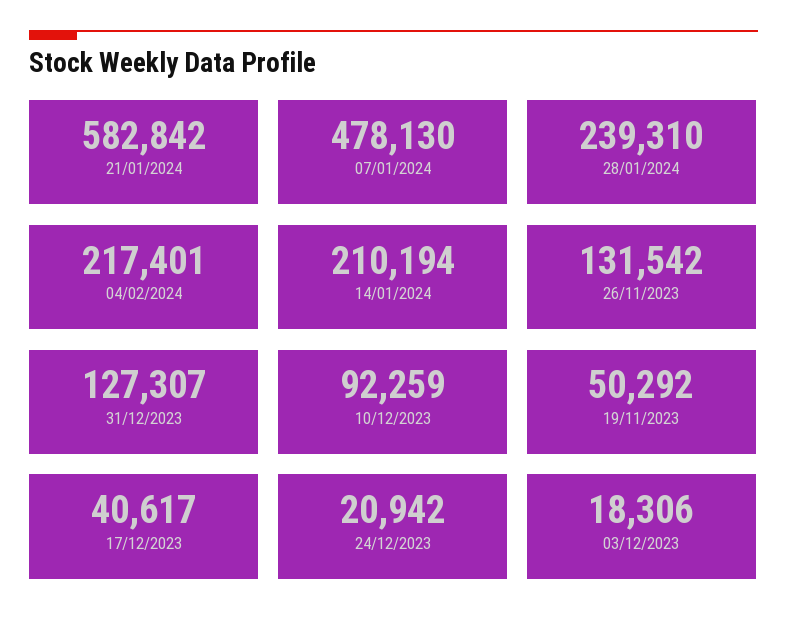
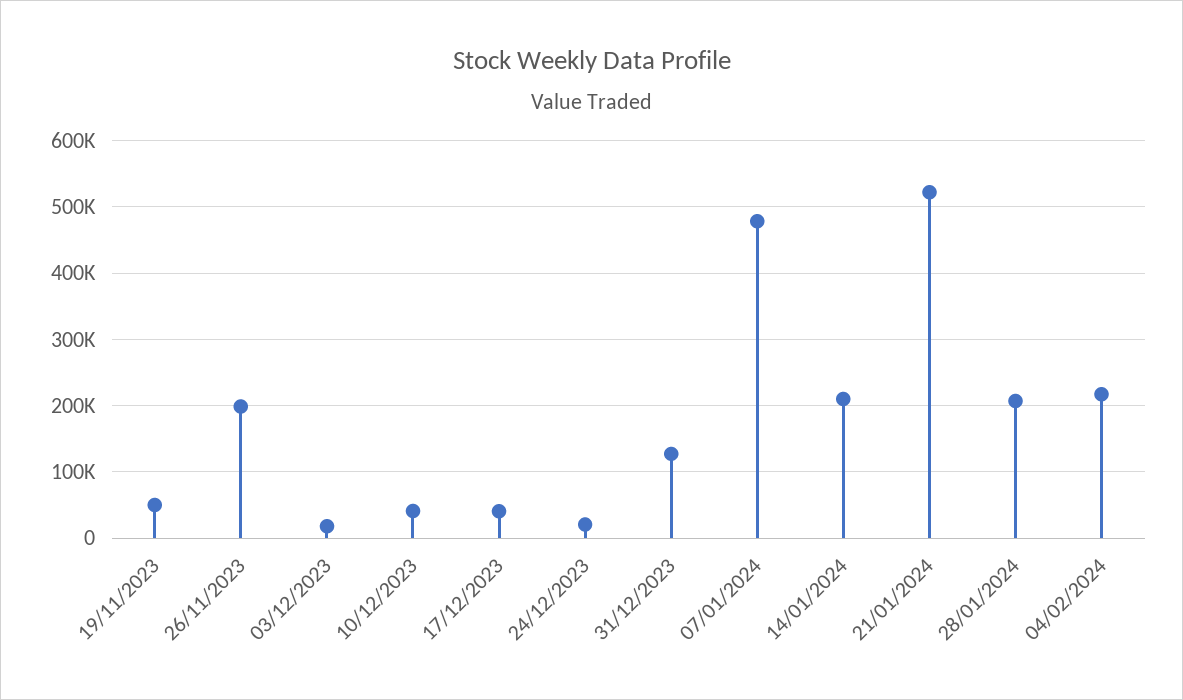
21/01/2024: 582842 -> 520000
28/01/2024: 239310 -> 210000
26/11/2023: 131542 -> 200000
10/12/2023: 92259 -> 40000

